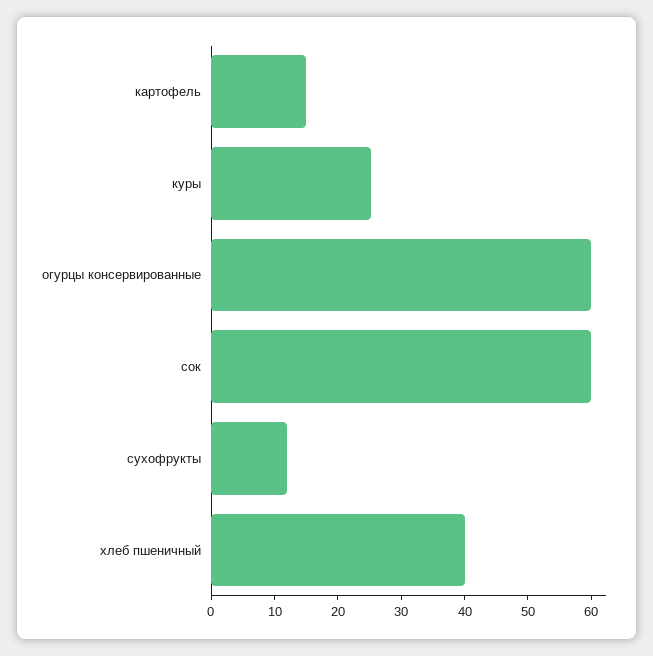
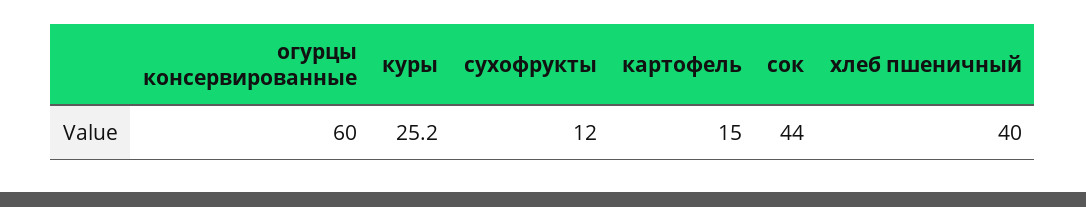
сок: 60 -> 44

